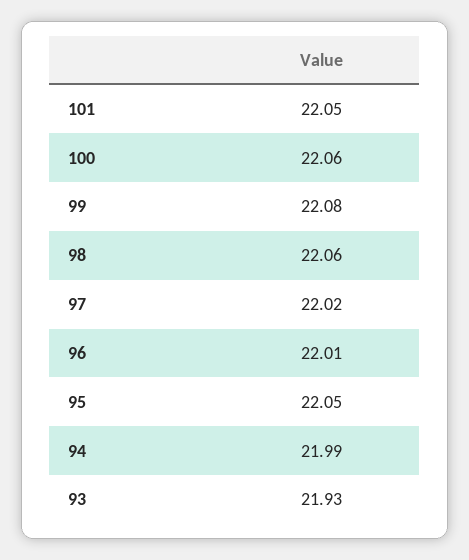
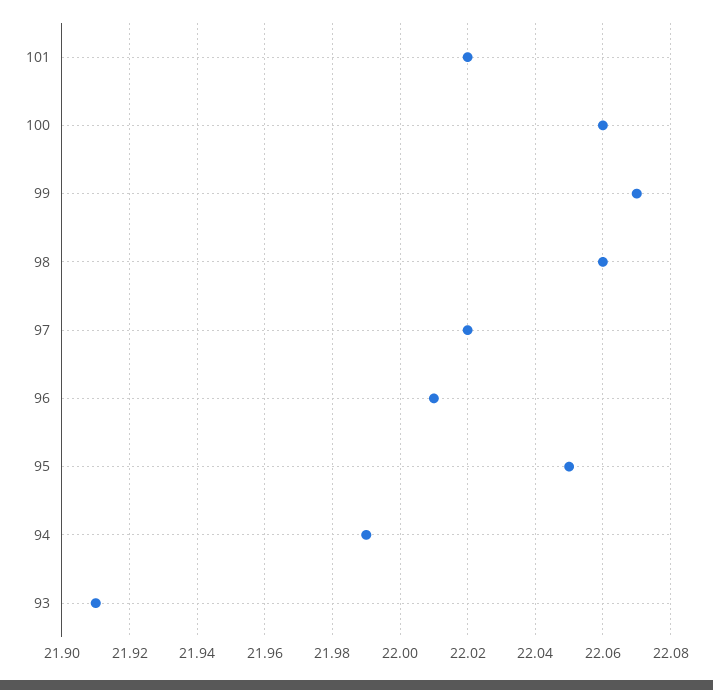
101: 22.05 -> 22.02
99: 22.08 -> 22.07
93: 21.93 -> 21.91

